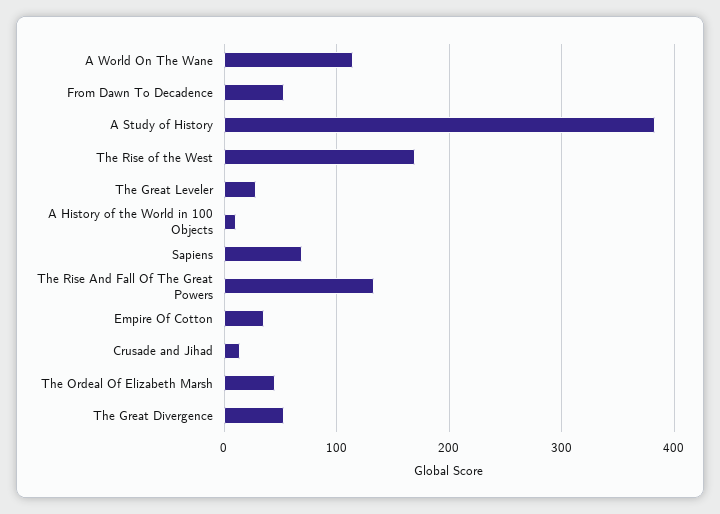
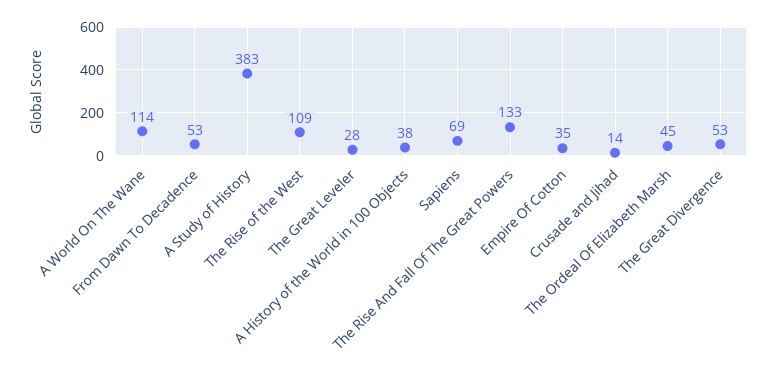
The Rise of the West: 170 -> 109
A History of the World in 100 Objects: 10 -> 38

